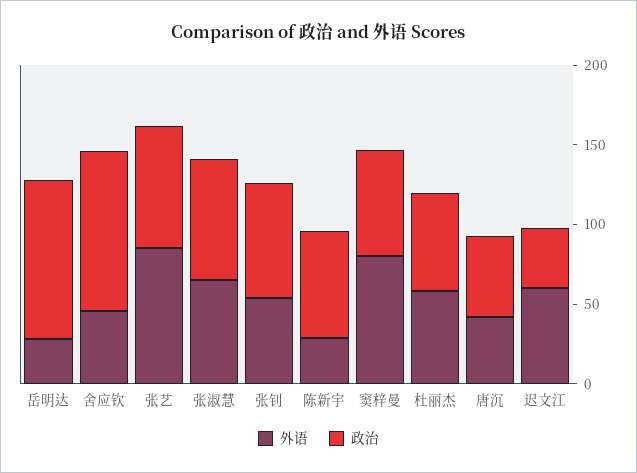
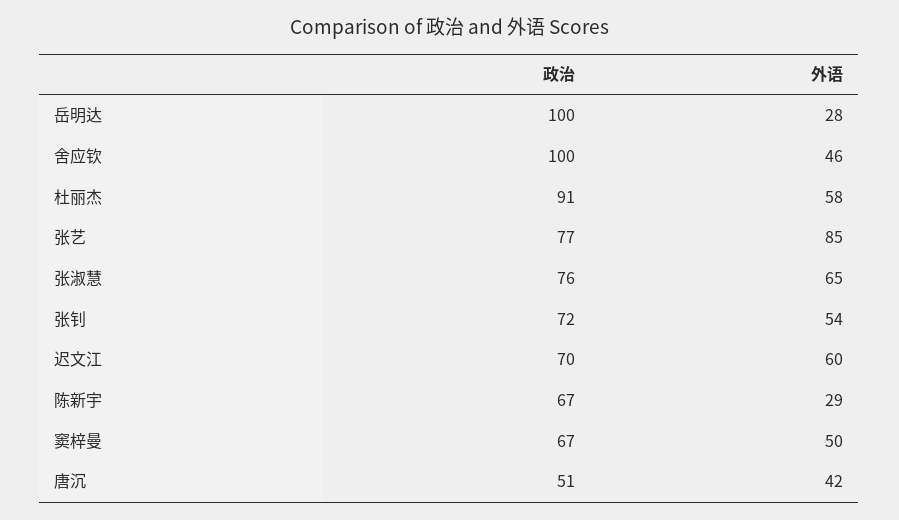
外语, 窦梓曼: 80 -> 50
政治, 杜丽杰: 60 -> 91
政治, 迟文江: 40 -> 70

